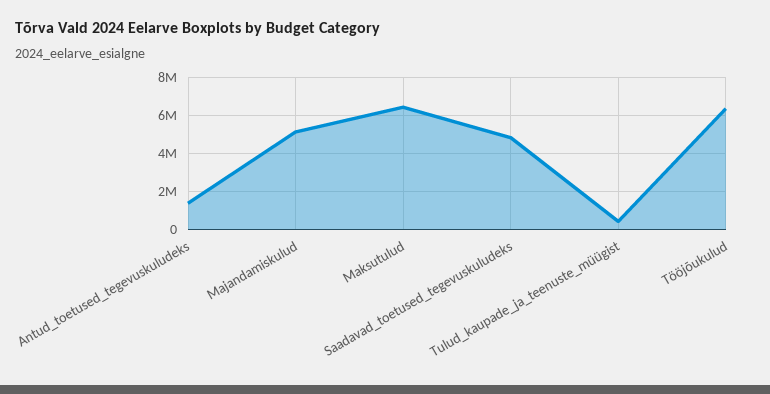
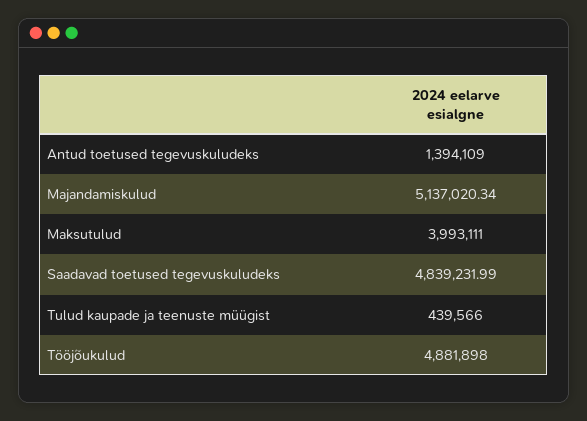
Maksutulud: 6500000 -> 3993111
Tööjõukulud: 6500000 -> 4881898

